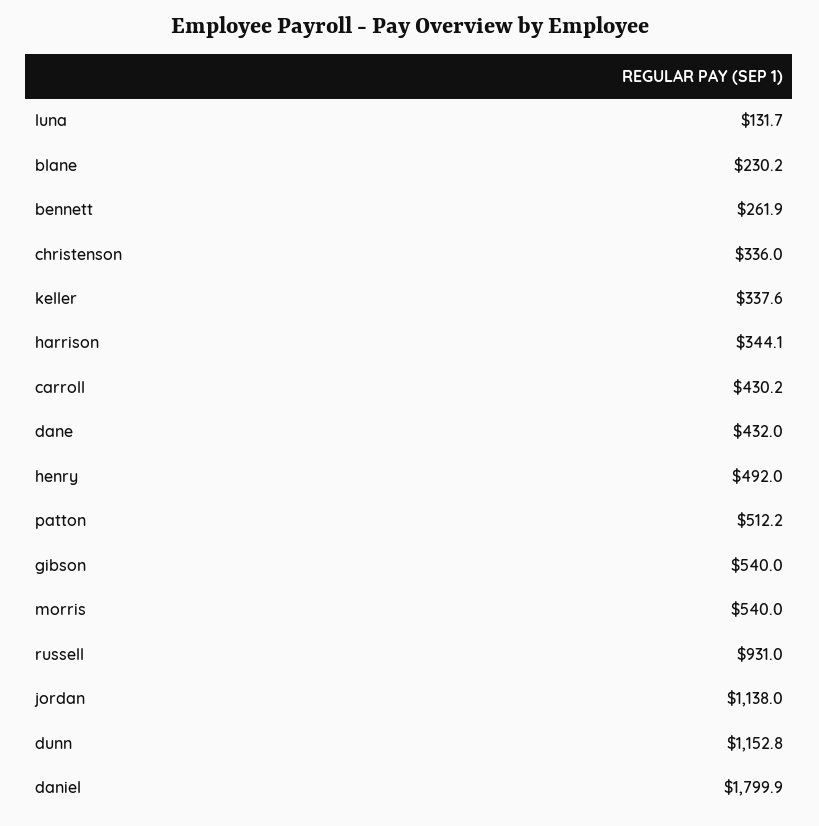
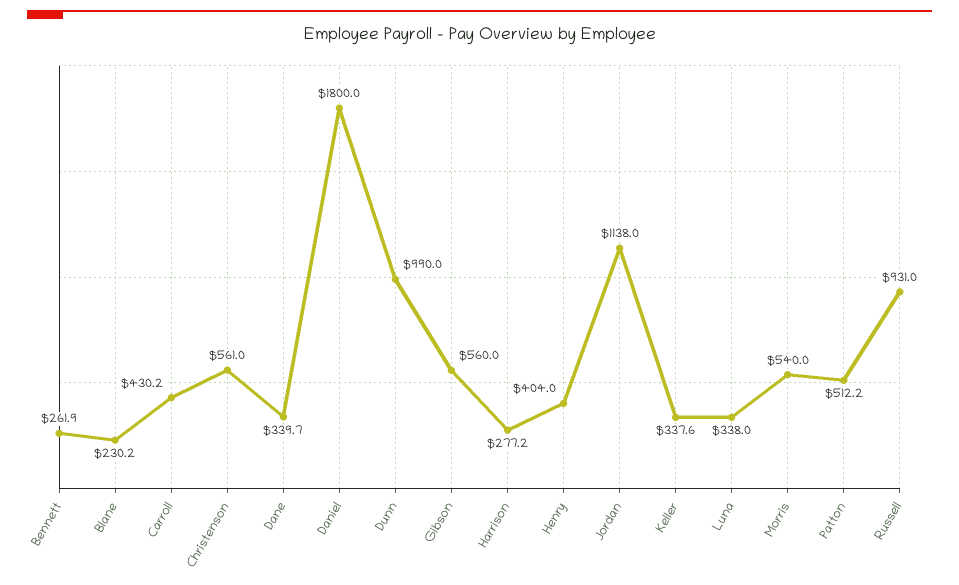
luna: 131.7 -> 338
christenson: 336 -> 561
harrison: 344.1 -> 277.2
dane: 432 -> 339.7
henry: 492 -> 404
gibson: 540 -> 560
dunn: 1152.8 -> 990
daniel: 1799.9 -> 1800

